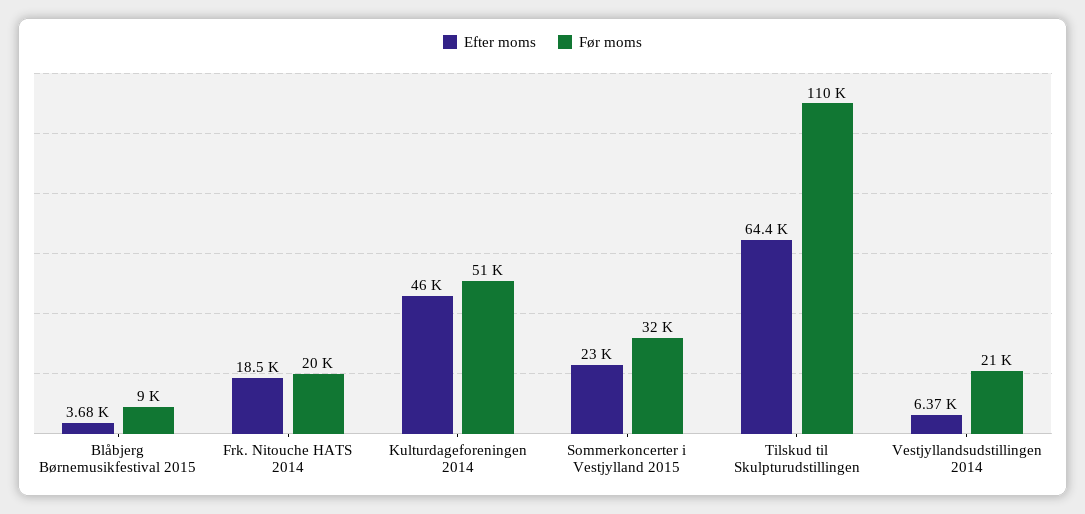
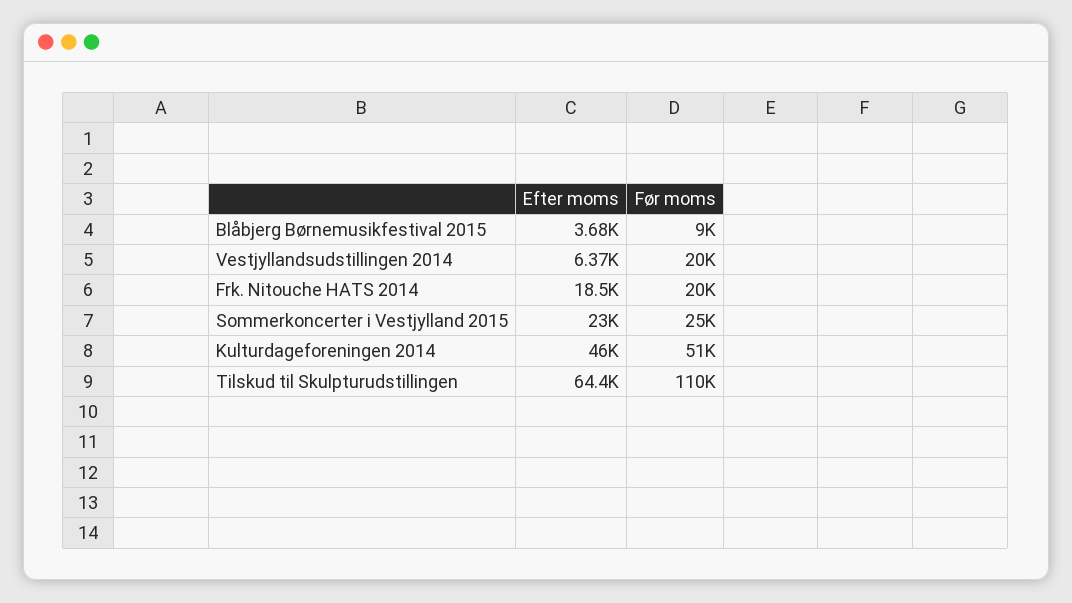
Før moms, Sommerkoncerter i Vestjylland 2015: 32000 -> 25000
Før moms, Vestjyllandsudstillingen 2014: 21000 -> 20000

